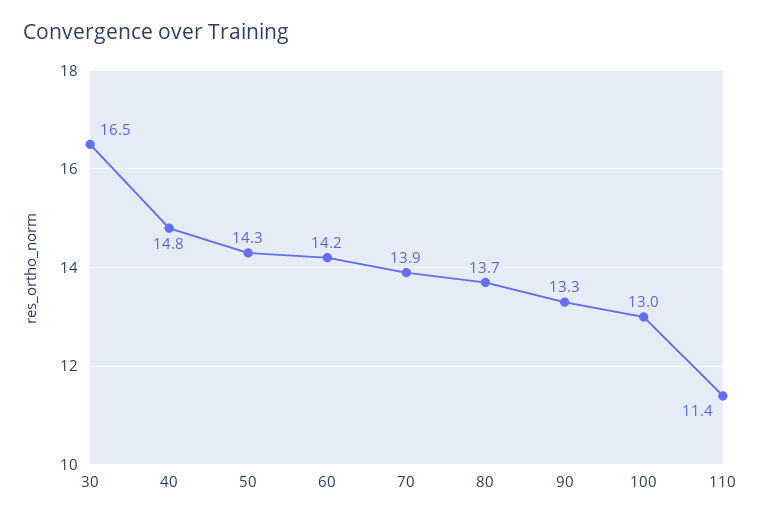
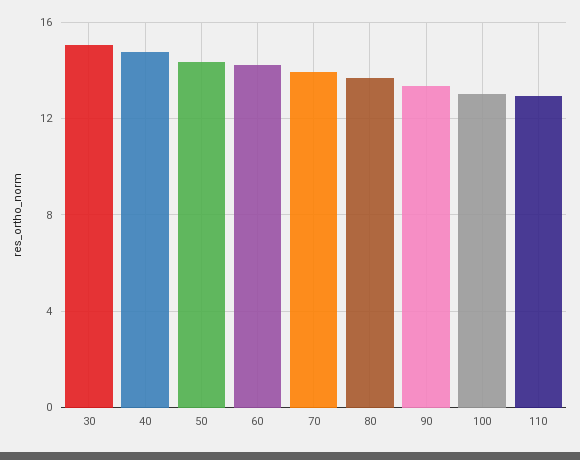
30: 16.5 -> 15
110: 11.4 -> 13

